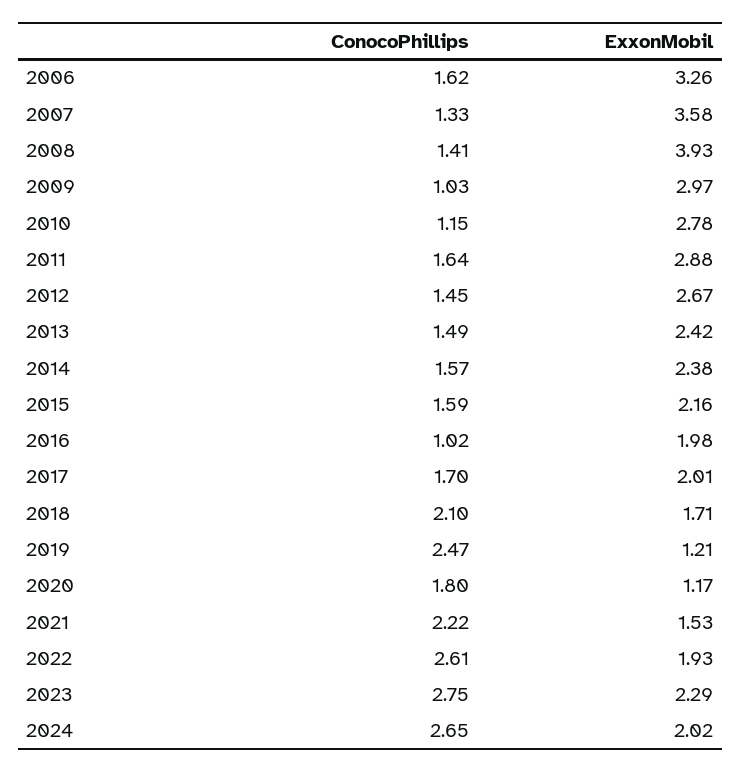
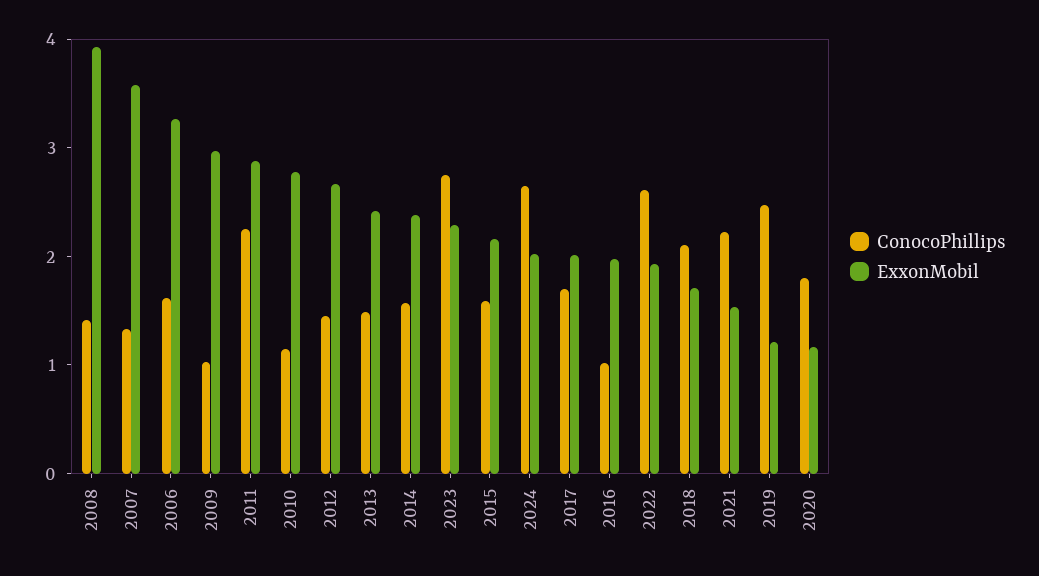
ConocoPhillips, 2011: 1.64 -> 2.2

